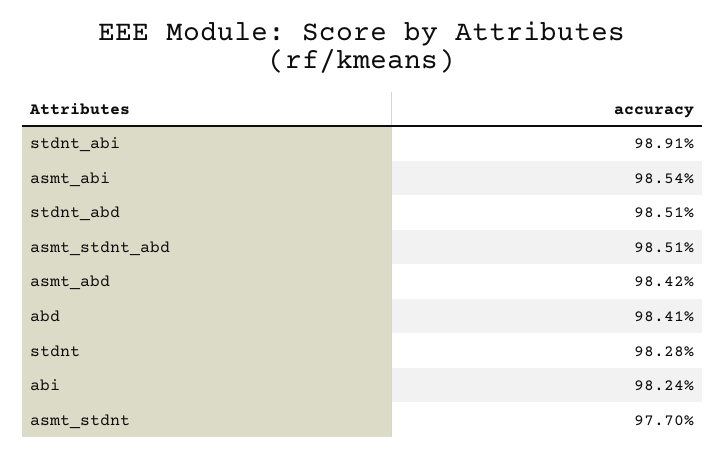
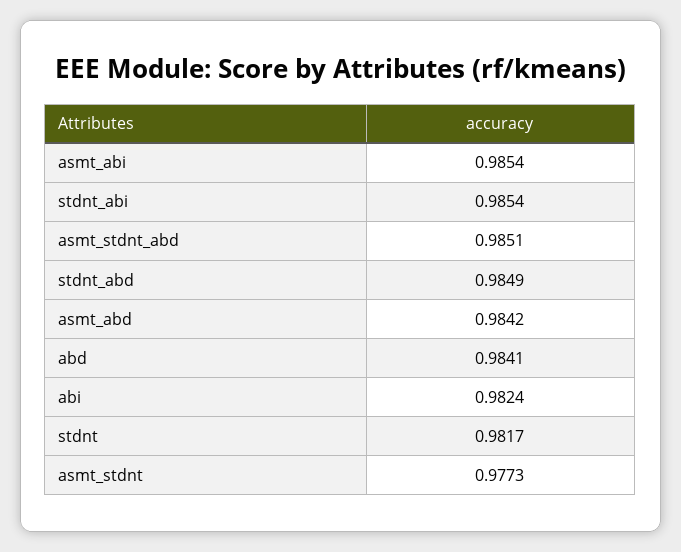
stdnt_abi: 0.9891 -> 0.9854
stdnt_abd: 0.9851 -> 0.9849
stdnt: 0.9828 -> 0.9817
asmt_stdnt: 0.977 -> 0.9773

